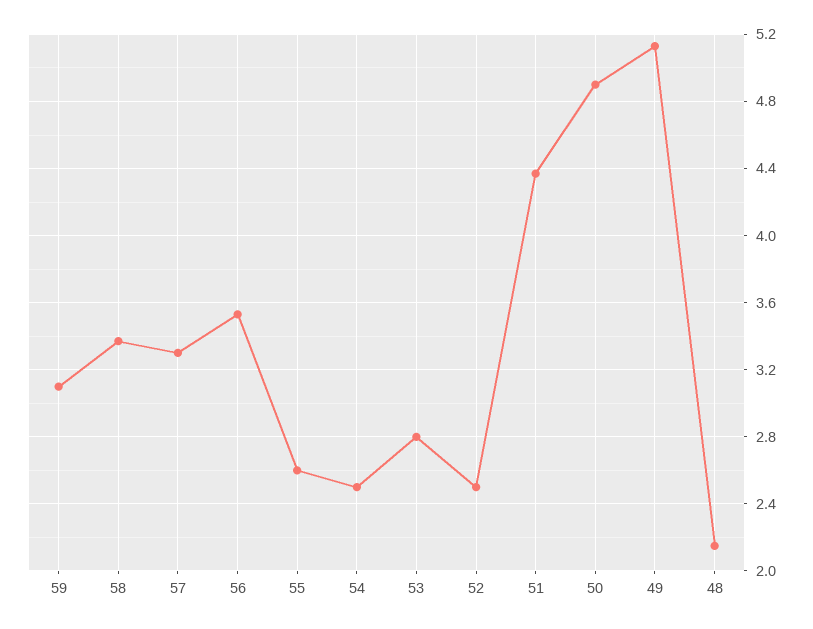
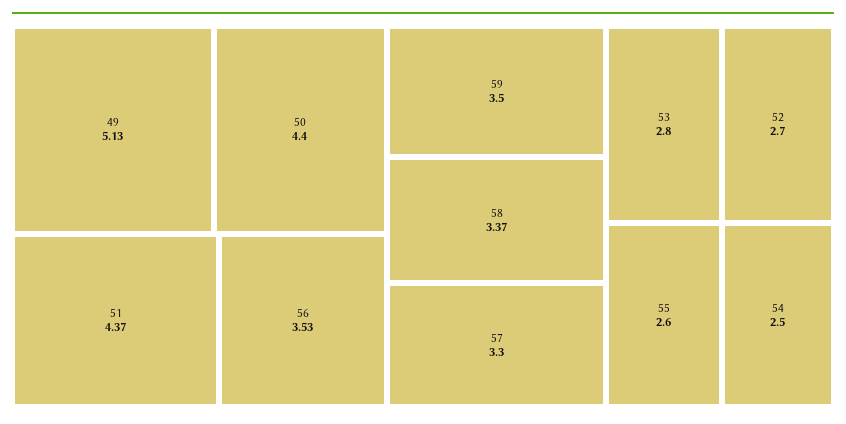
59: 3.1 -> 3.5
52: 2.5 -> 2.7
50: 4.9 -> 4.4
48: 2.15 -> none

